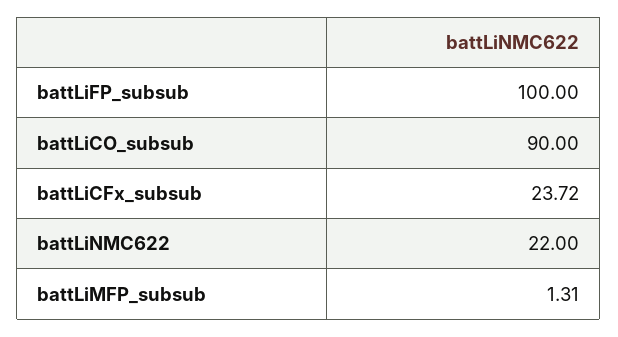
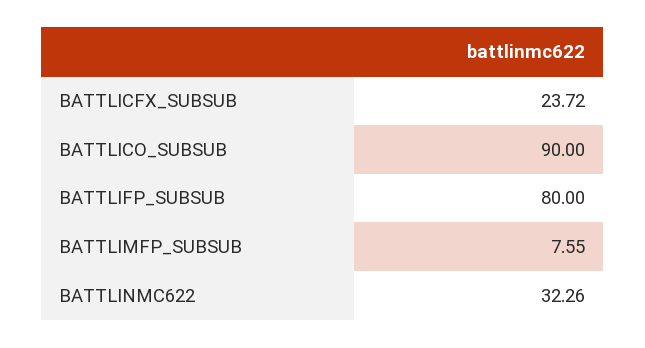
battLiFP_subsub: 100 -> 80
battLiNMC622: 22 -> 32.26
battLiMFP_subsub: 1.31 -> 7.55

